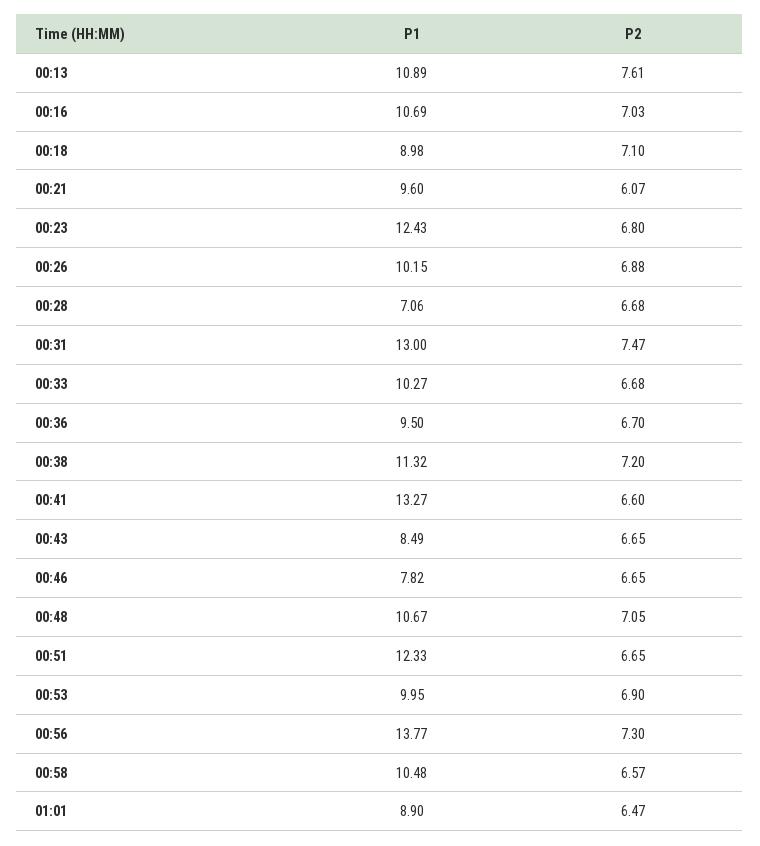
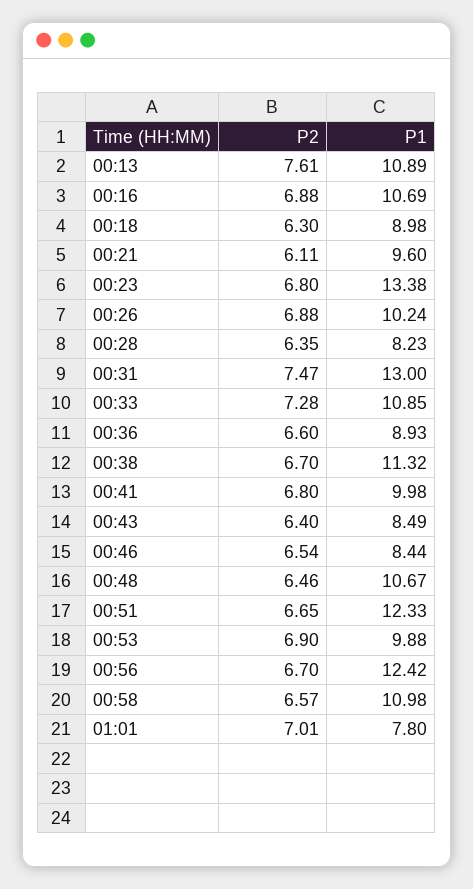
P2, 00:16: 7.03 -> 6.88
P2, 00:18: 7.1 -> 6.3
P2, 00:21: 6.07 -> 6.11
P1, 00:23: 12.43 -> 13.38
P1, 00:26: 10.15 -> 10.24
P1, 00:28: 7.06 -> 8.23
P2, 00:28: 6.68 -> 6.35
P1, 00:33: 10.27 -> 10.85
P2, 00:33: 6.68 -> 7.28
P1, 00:36: 9.5 -> 8.93
P2, 00:36: 6.7 -> 6.6
P2, 00:38: 7.2 -> 6.7
P1, 00:41: 13.27 -> 9.98
P2, 00:41: 6.6 -> 6.8
P2, 00:43: 6.65 -> 6.4
P1, 00:46: 7.82 -> 8.44
P2, 00:46: 6.65 -> 6.54
P2, 00:48: 7.05 -> 6.46
P1, 00:53: 9.95 -> 9.88
P1, 00:56: 13.77 -> 12.42
P2, 00:56: 7.3 -> 6.7
P1, 00:58: 10.48 -> 10.98
P1, 01:01: 8.9 -> 7.8
P2, 01:01: 6.47 -> 7.01

